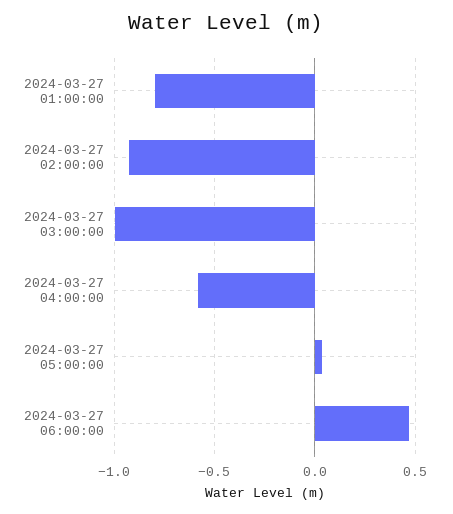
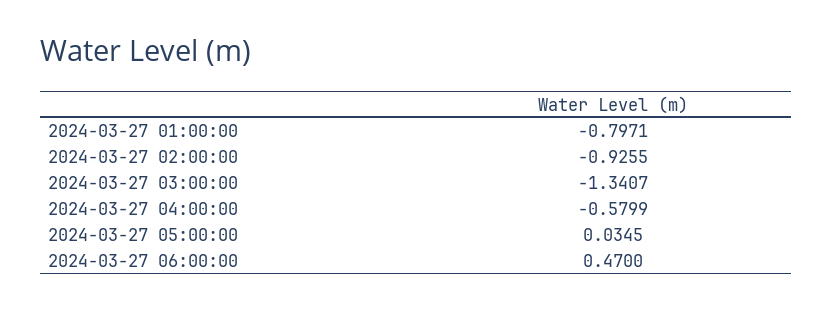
2024-03-27 03:00:00: -1 -> -1.3407

